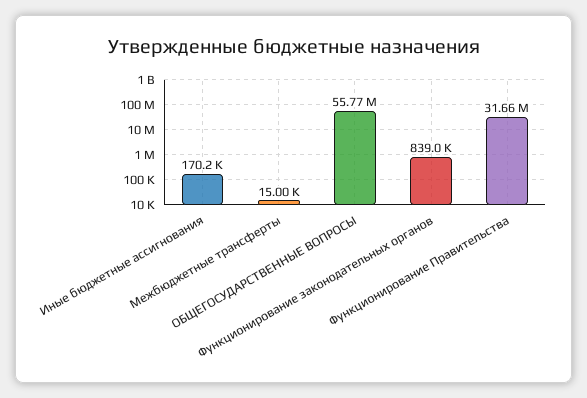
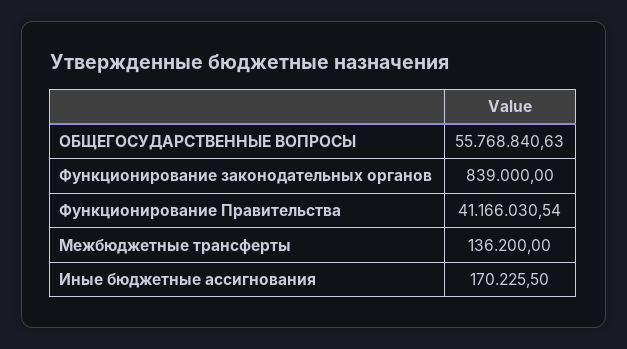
Межбюджетные трансферты: 15000 -> 136200
Функционирование Правительства: 31660000 -> 41166030.54

